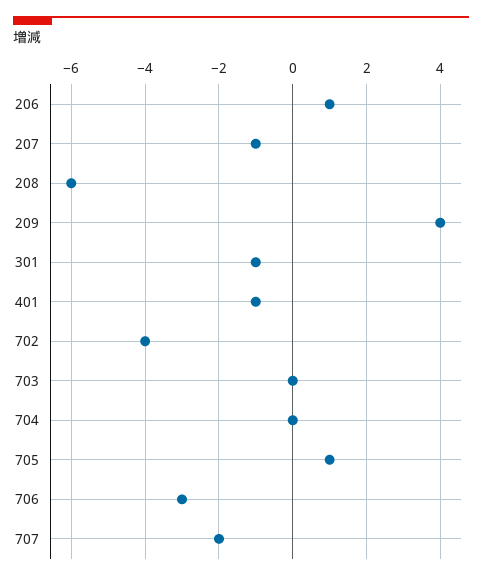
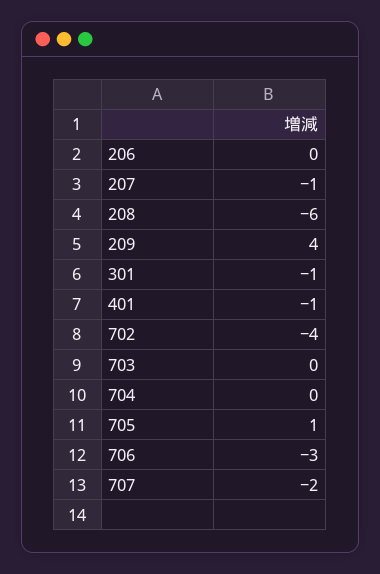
206: 1 -> 0

